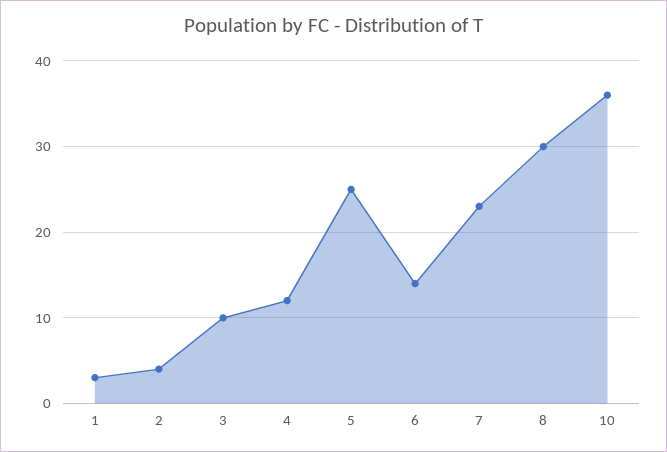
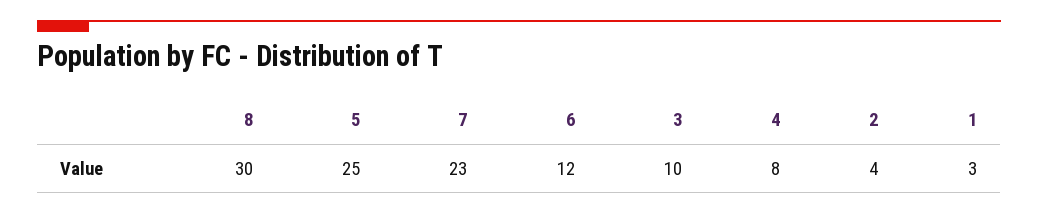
4: 12 -> 8
6: 14 -> 12
10: 36 -> none

